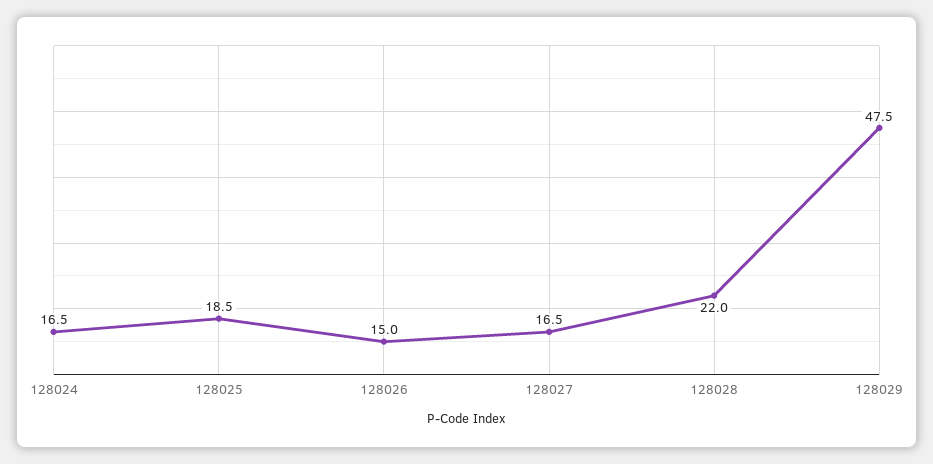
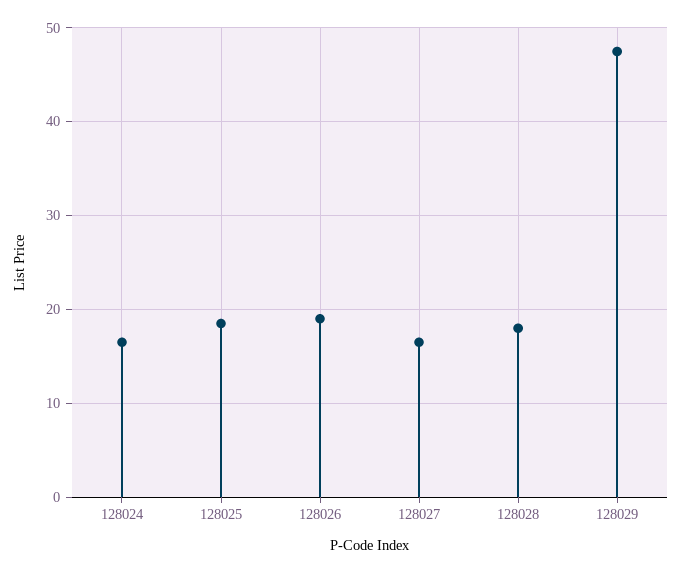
128026: 15 -> 19
128028: 22 -> 18

